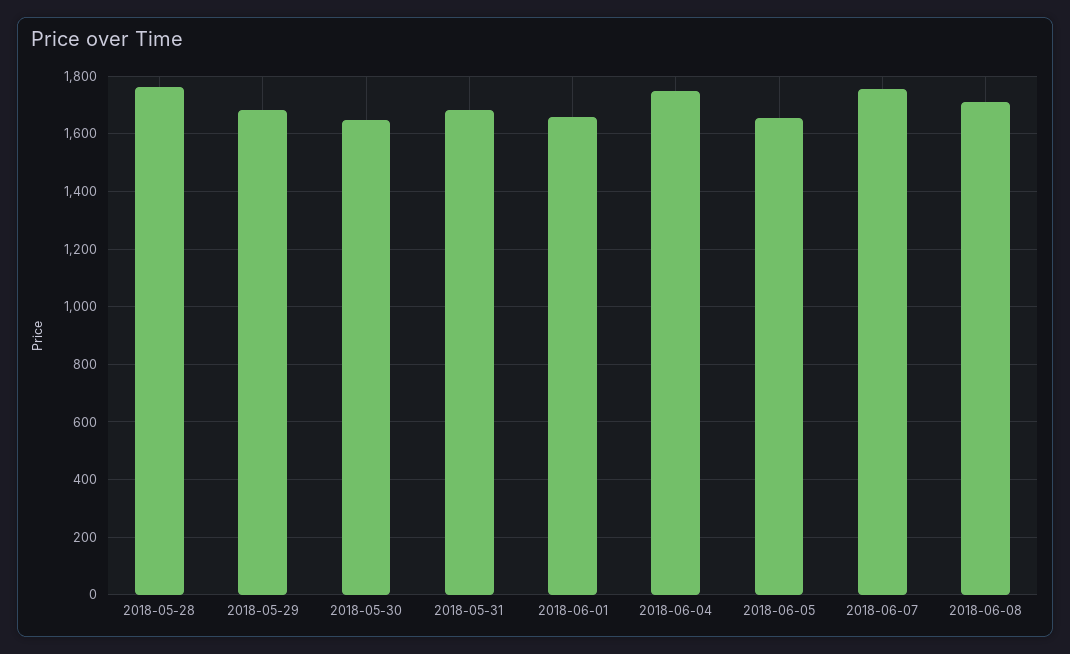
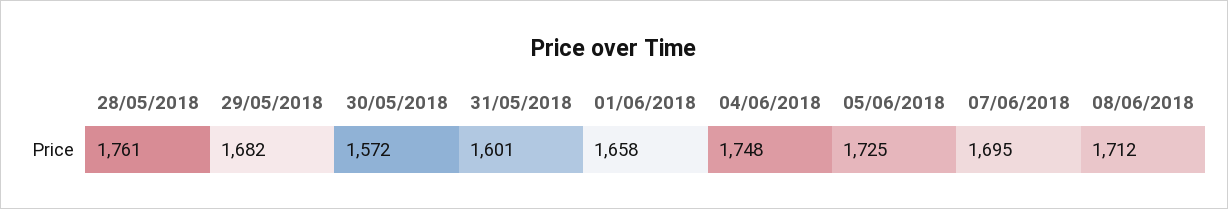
2018-05-30: 1650 -> 1572
2018-05-31: 1675 -> 1601
2018-06-05: 1650 -> 1725
2018-06-07: 1750 -> 1695

